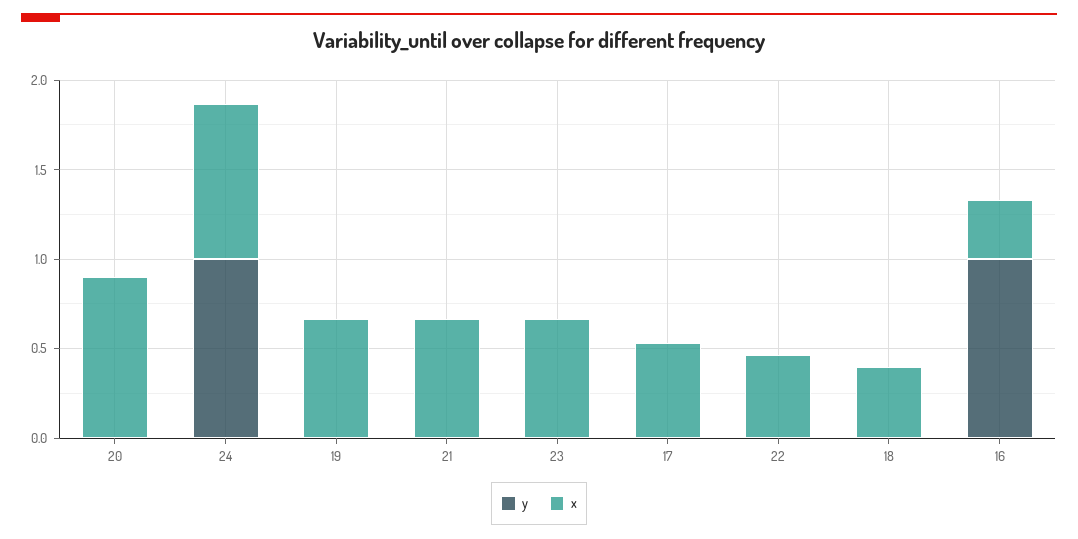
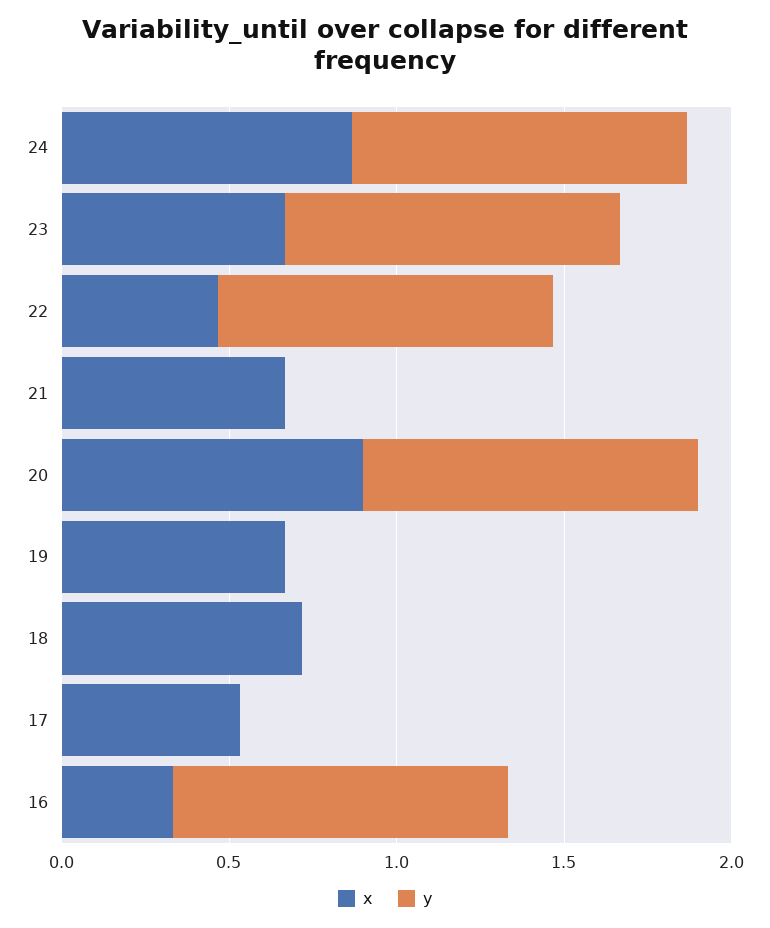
y, 20: 0 -> 1
y, 23: 0 -> 1
y, 22: 0 -> 1
x, 18: 0.4 -> 0.7

